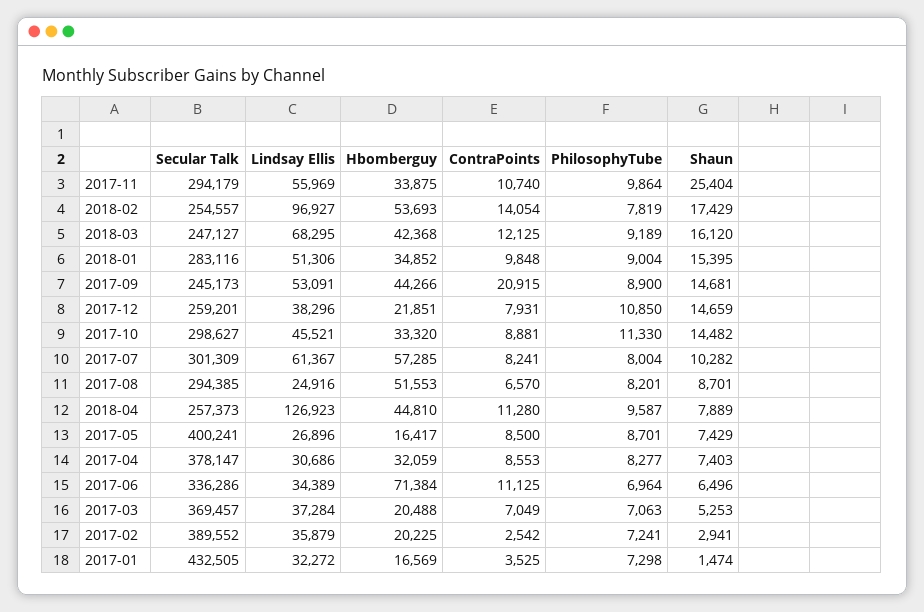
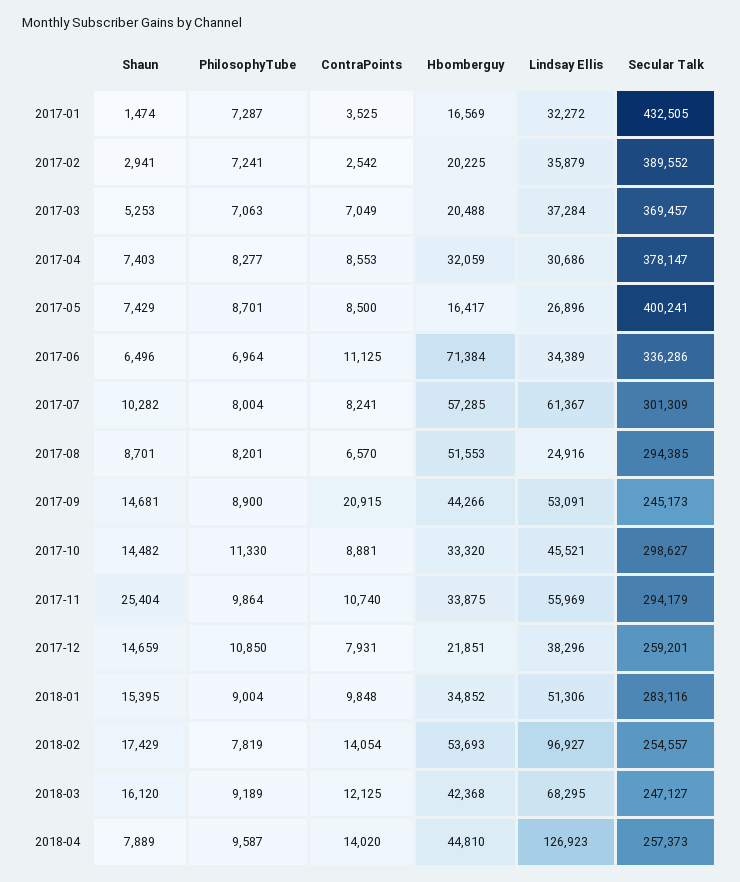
ContraPoints, 2018-04: 11280 -> 14020
PhilosophyTube, 2017-01: 7298 -> 7287

